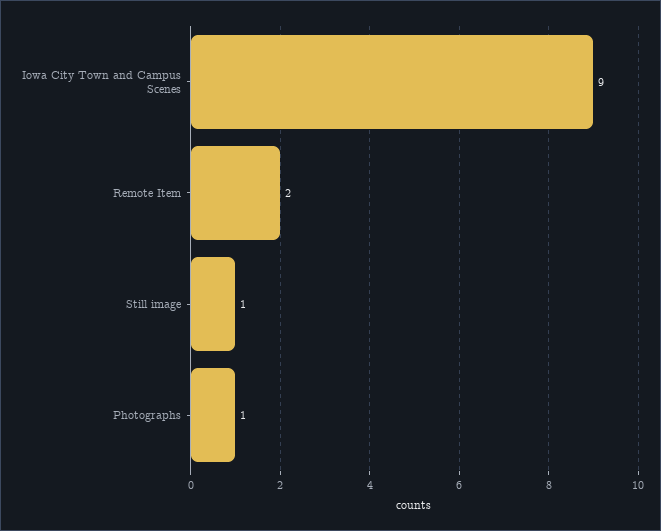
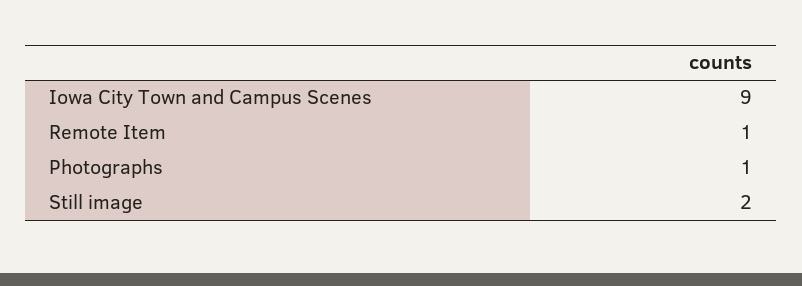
Remote Item: 2 -> 1
Still image: 1 -> 2

